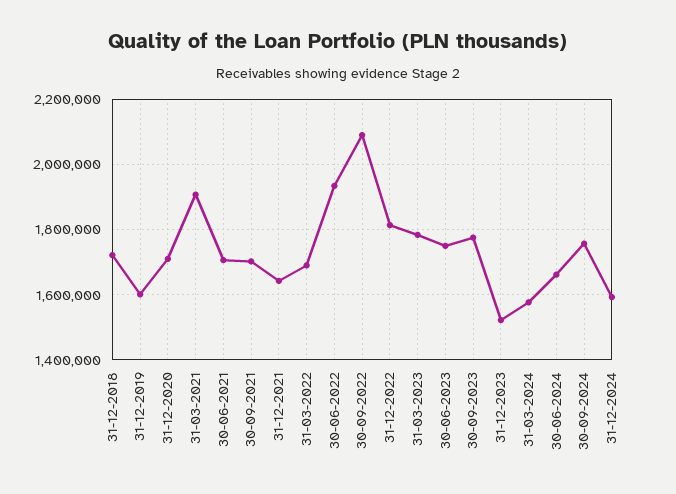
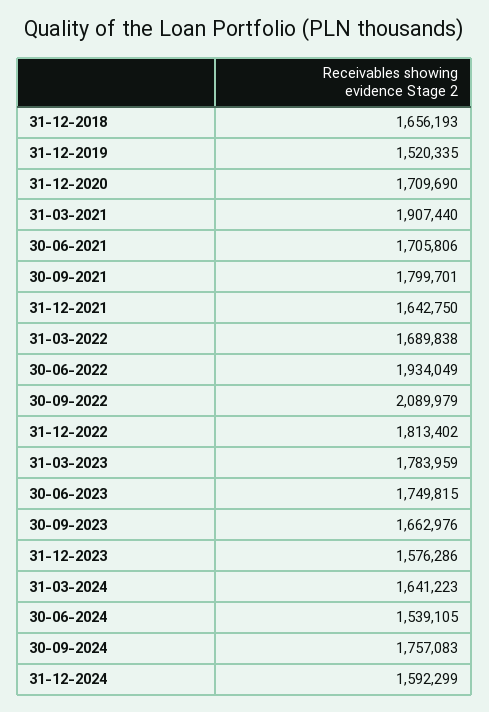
31-12-2018: 1720000 -> 1656193
31-12-2019: 1600000 -> 1520335
30-09-2021: 1700000 -> 1799701
30-09-2023: 1780000 -> 1662976
31-12-2023: 1520000 -> 1576286
31-03-2024: 1580000 -> 1641223
30-06-2024: 1660000 -> 1539105

